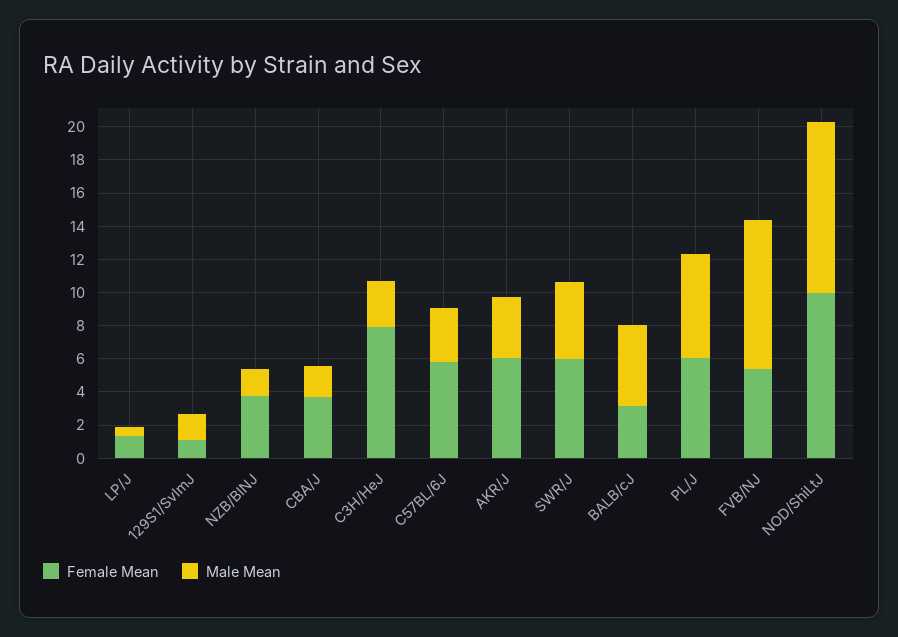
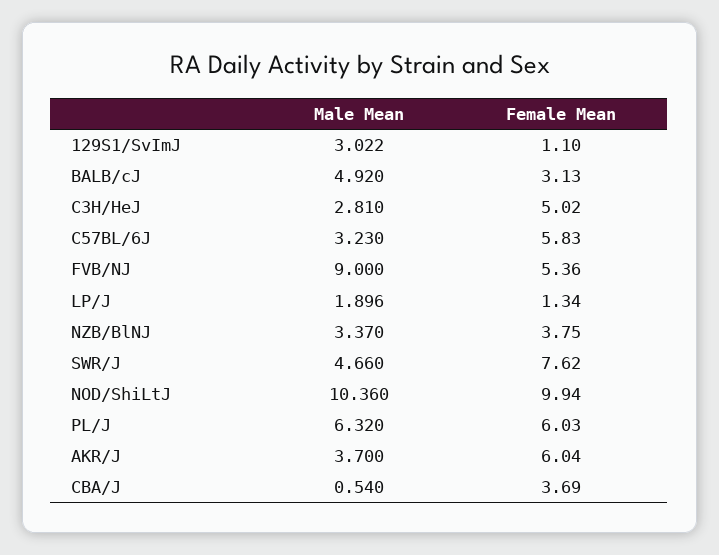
Male Mean, LP/J: 0.5 -> 1.896
Male Mean, 129S1/SvImJ: 1.5 -> 3.022
Male Mean, NZB/BlNJ: 1.5 -> 3.37
Male Mean, CBA/J: 2 -> 0.54
Female Mean, C3H/HeJ: 8 -> 5.02
Female Mean, SWR/J: 6 -> 7.62

